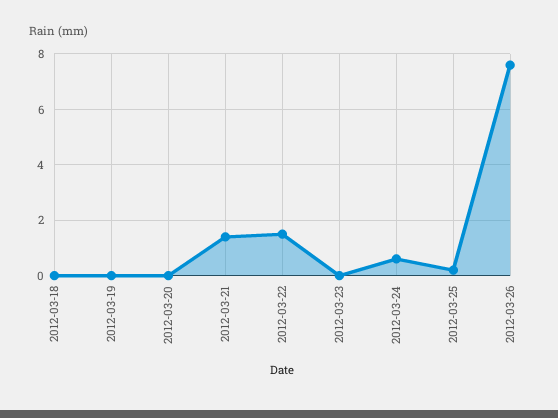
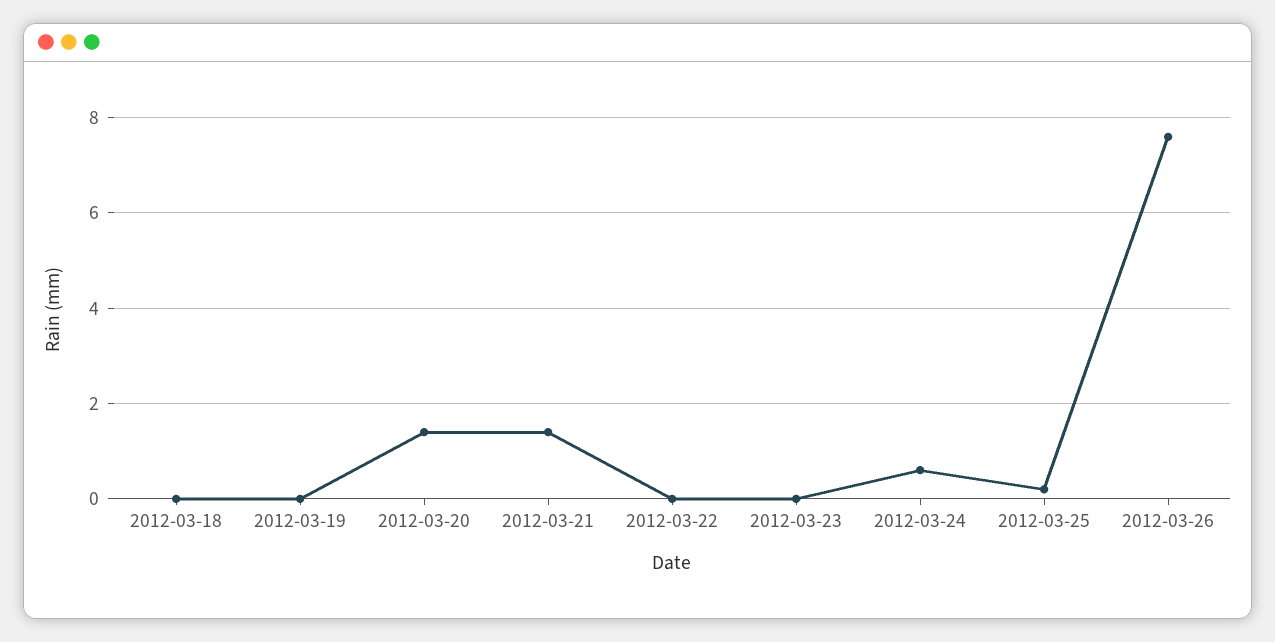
2012-03-20: 0 -> 1.5
2012-03-22: 1.5 -> 0

